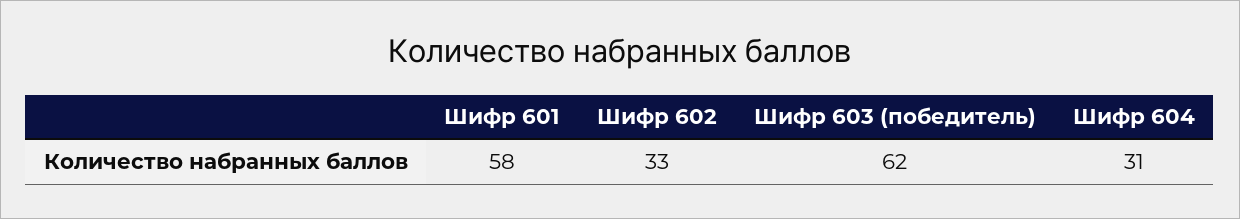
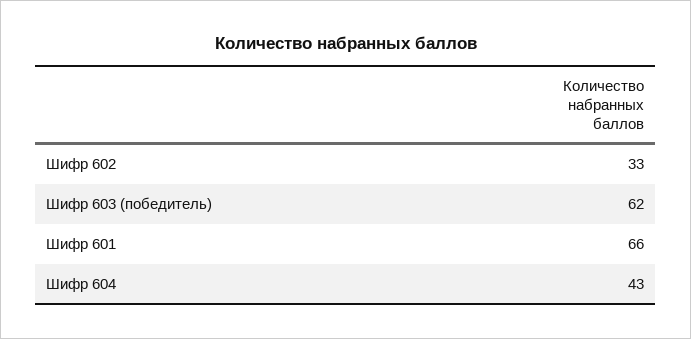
Шифр 601: 58 -> 66
Шифр 604: 31 -> 43

